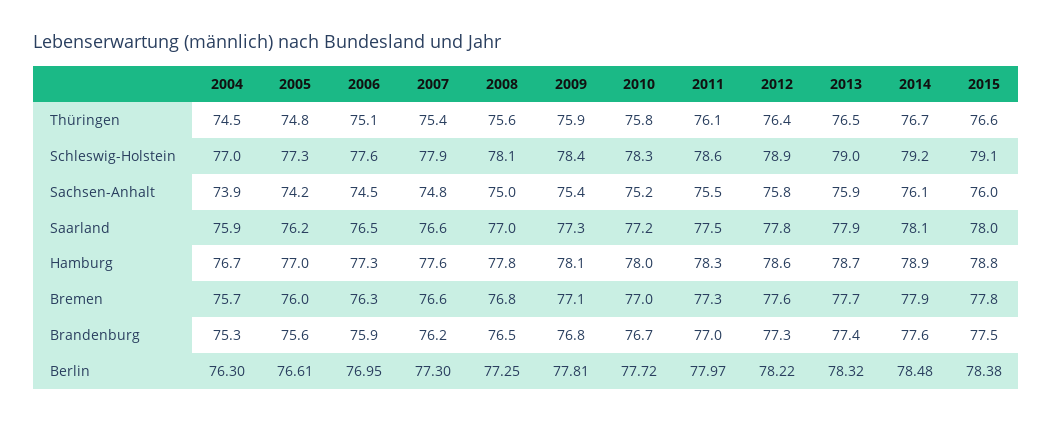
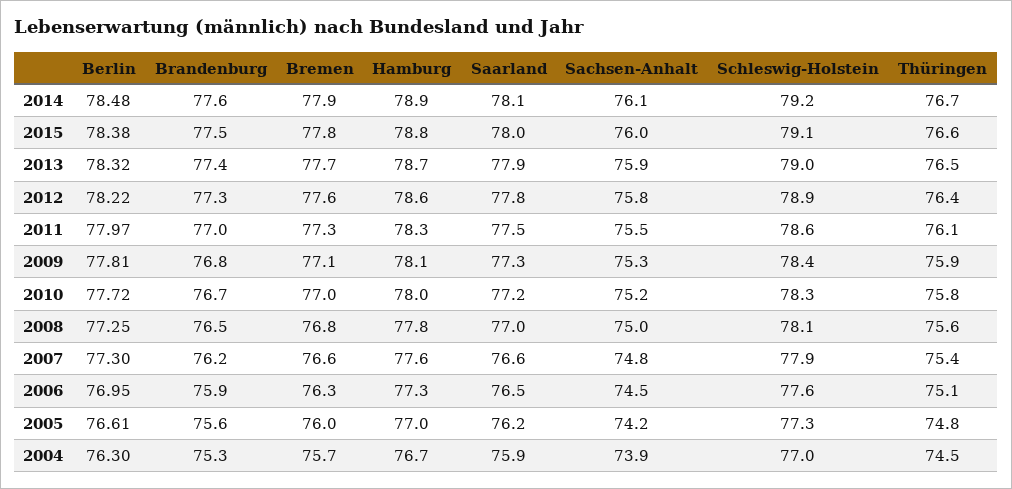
2009, Sachsen-Anhalt: 75.4 -> 75.3

